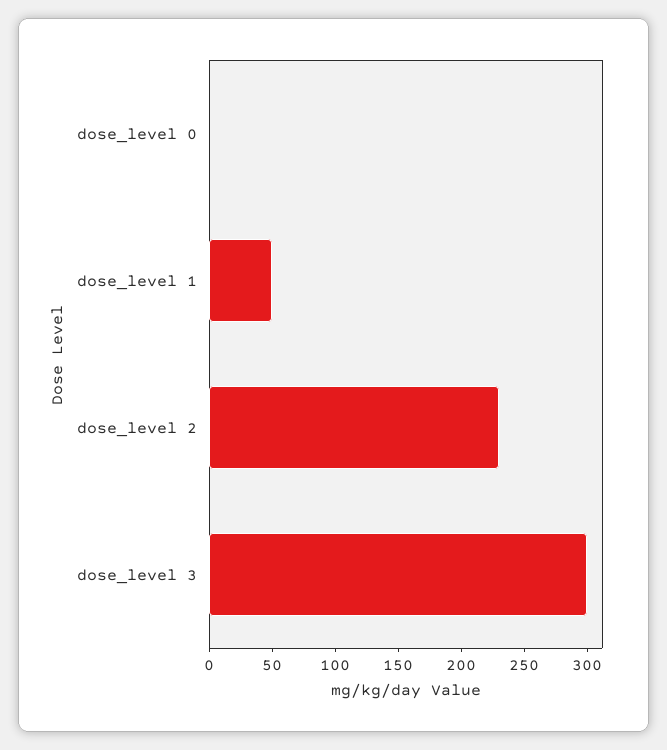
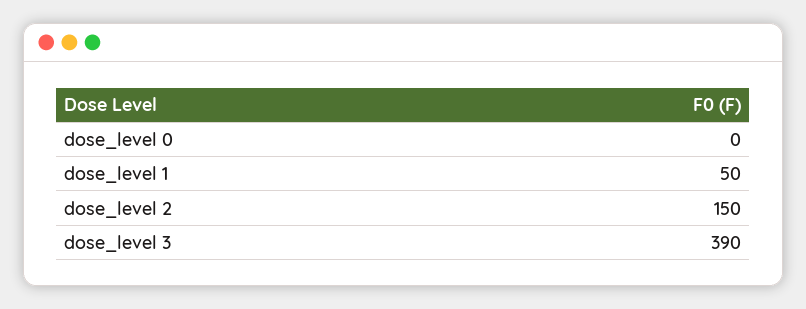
dose_level 2: 230 -> 150
dose_level 3: 300 -> 390

